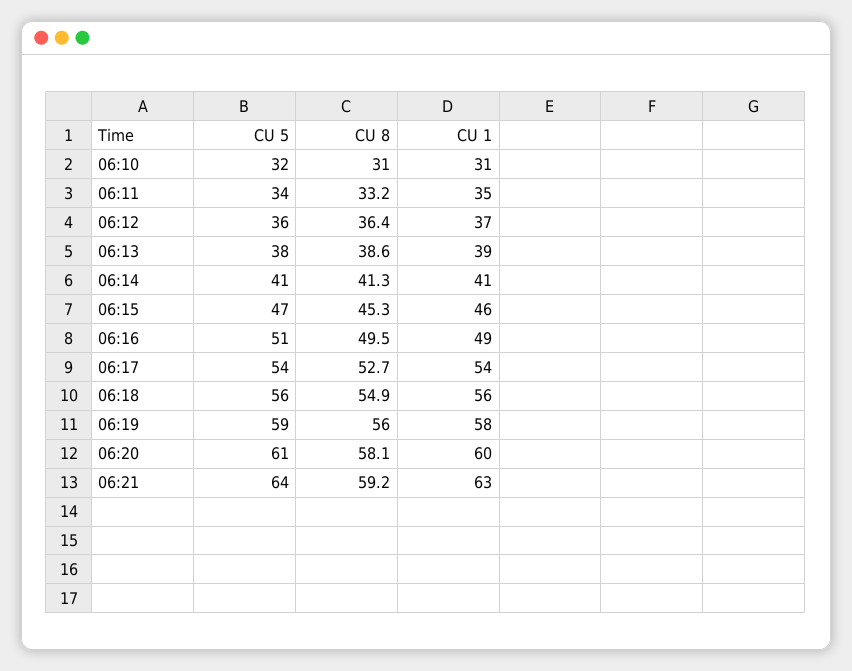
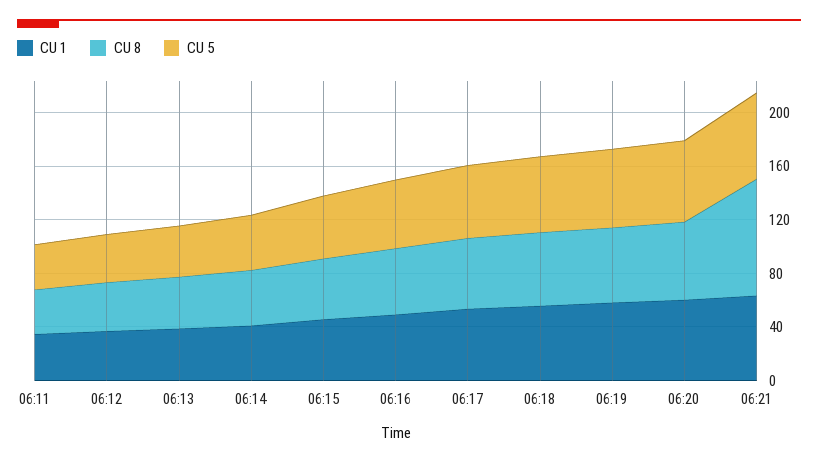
CU 5, 06:10: 32 -> none
CU 8, 06:10: 31 -> none
CU 1, 06:10: 31 -> none
CU 8, 06:21: 59.2 -> 90

